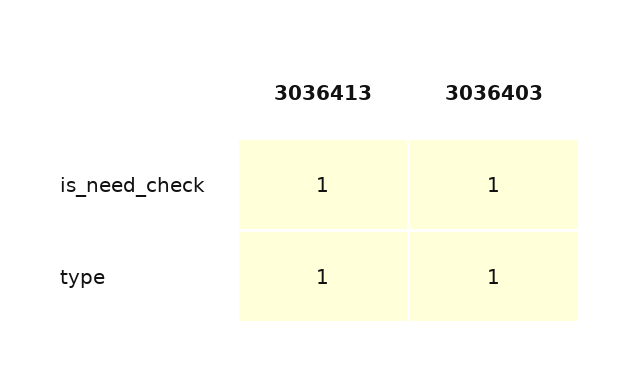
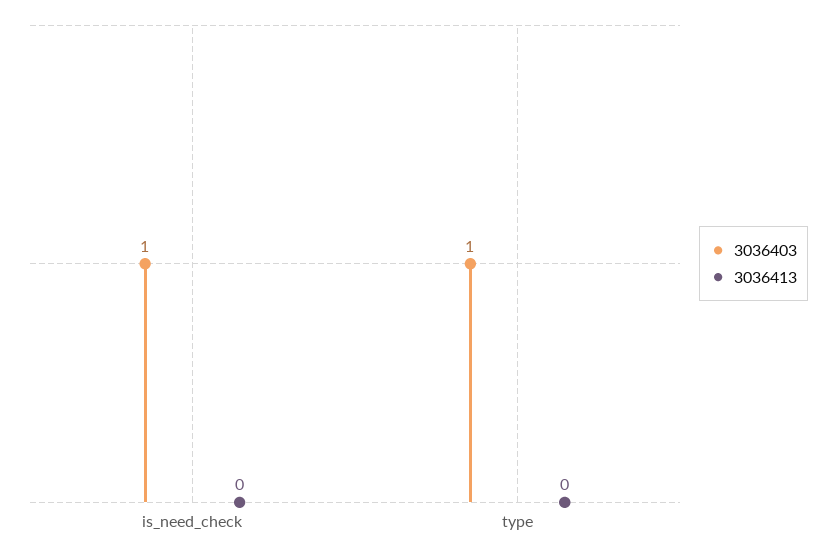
3036413, is_need_check: 1 -> 0
3036413, type: 1 -> 0

